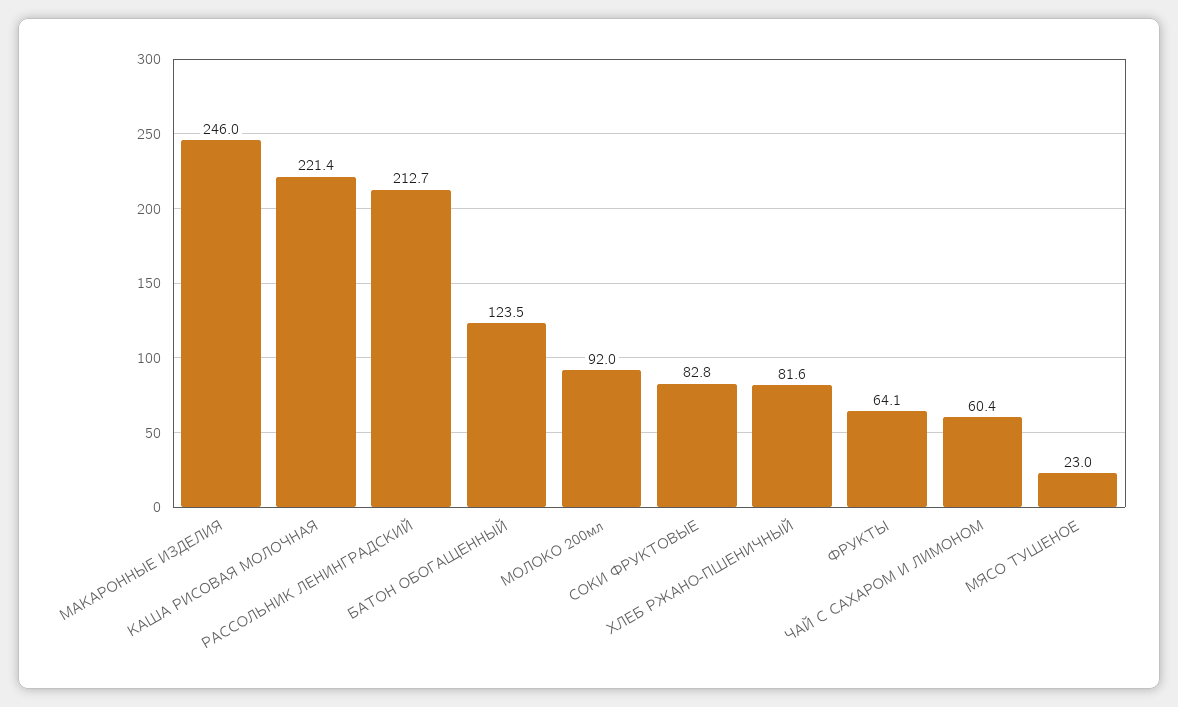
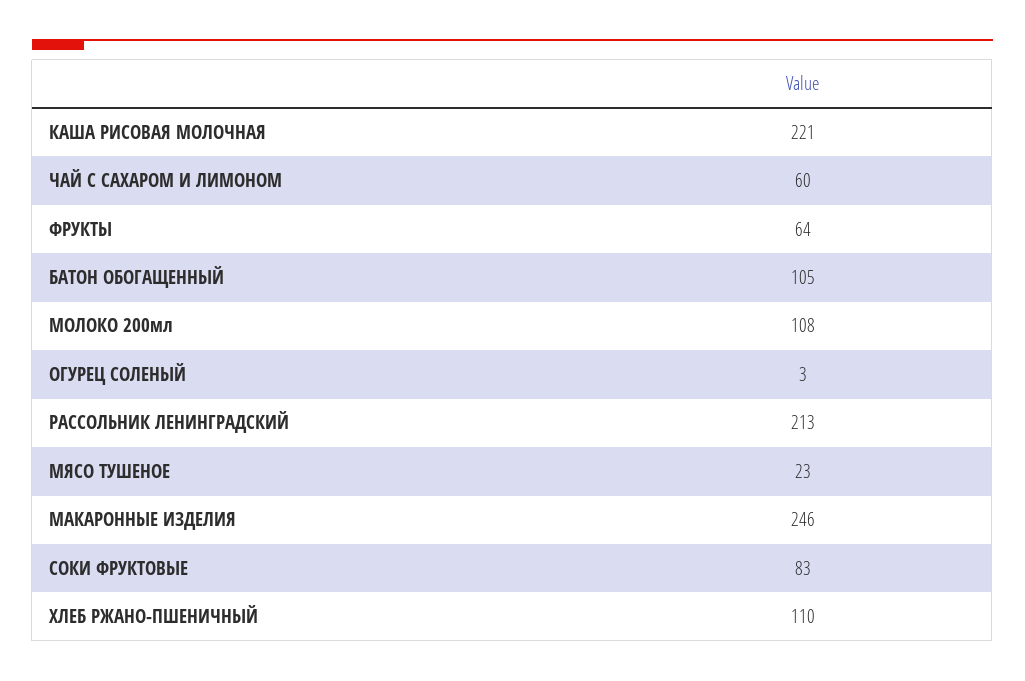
БАТОН ОБОГАЩЕННЫЙ: 123.5 -> 105
МОЛОКО 200мл: 92 -> 108
ХЛЕБ РЖАНО-ПШЕНИЧНЫЙ: 81.6 -> 110
ОГУРЕЦ СОЛЕНЫЙ: none -> 3

